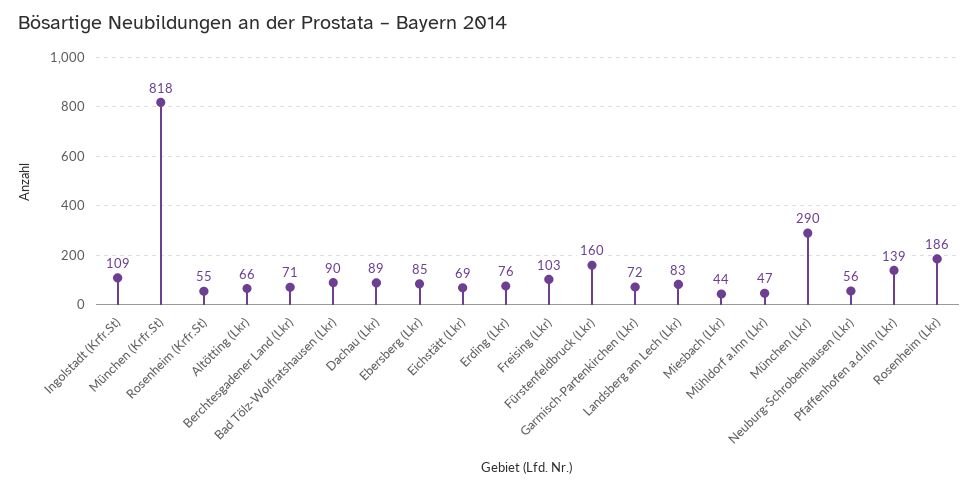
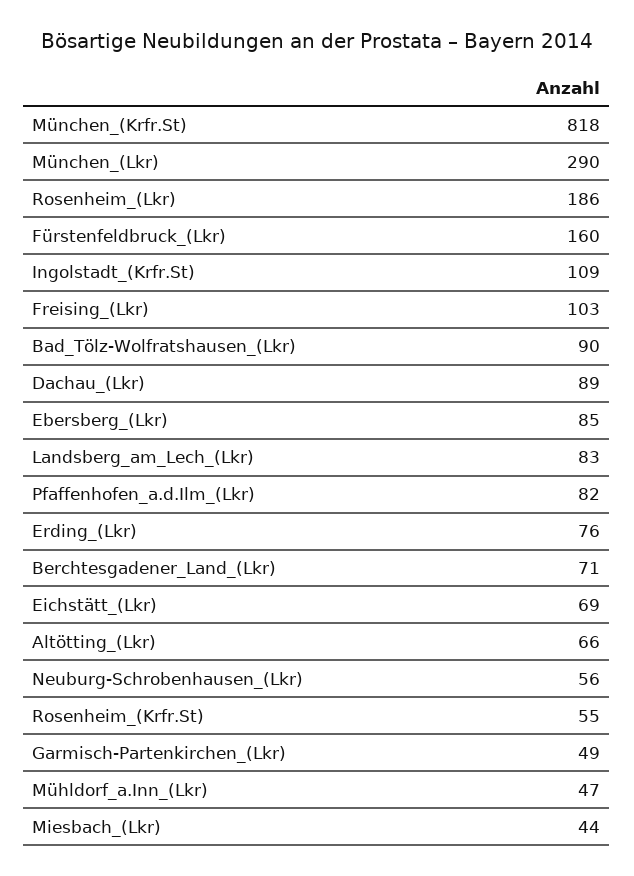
Garmisch-Partenkirchen (Lkr): 72 -> 49
Pfaffenhofen a.d.Ilm (Lkr): 139 -> 82

